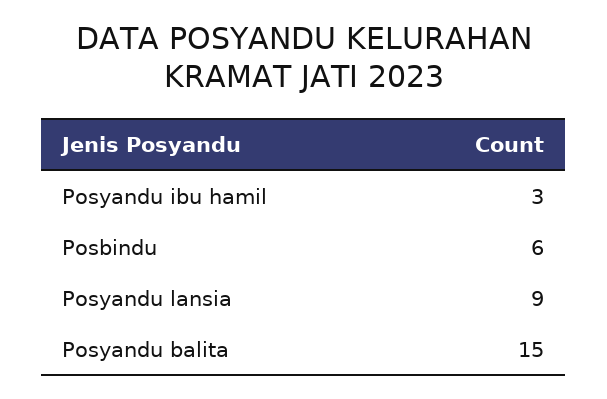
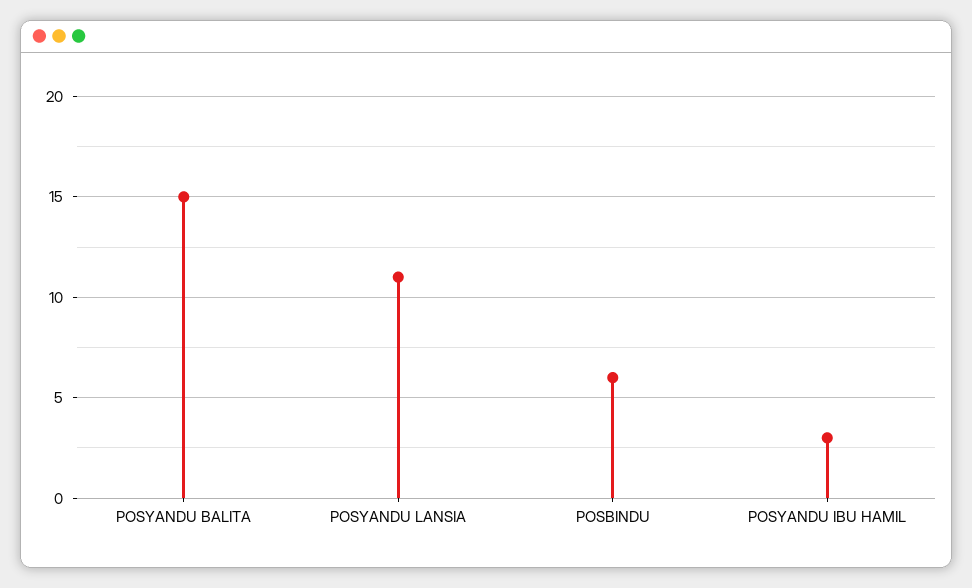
Posyandu lansia: 9 -> 11

